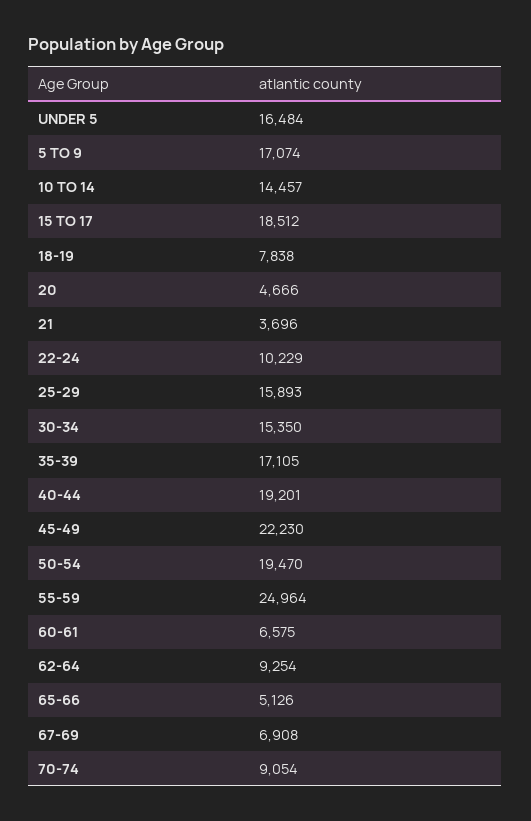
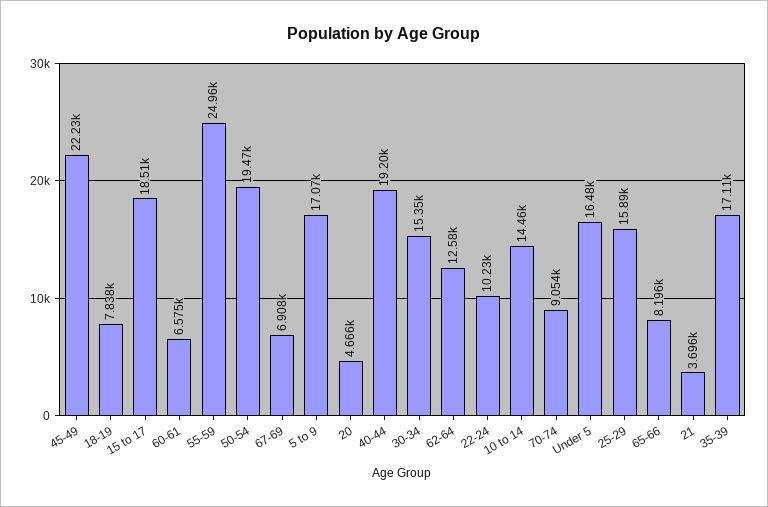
62-64: 9254 -> 12580
65-66: 5126 -> 8196

